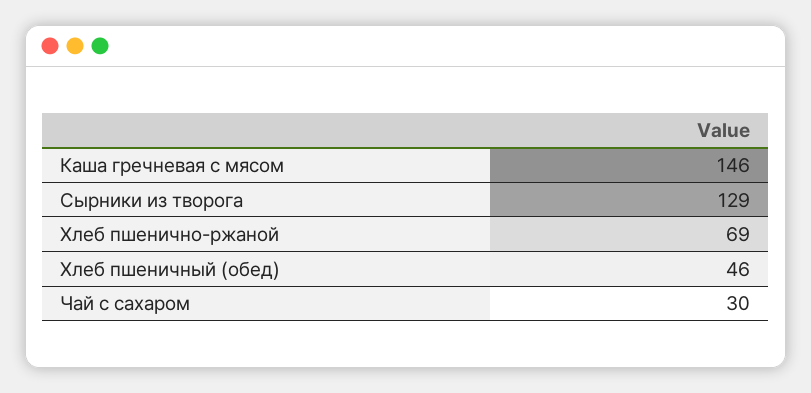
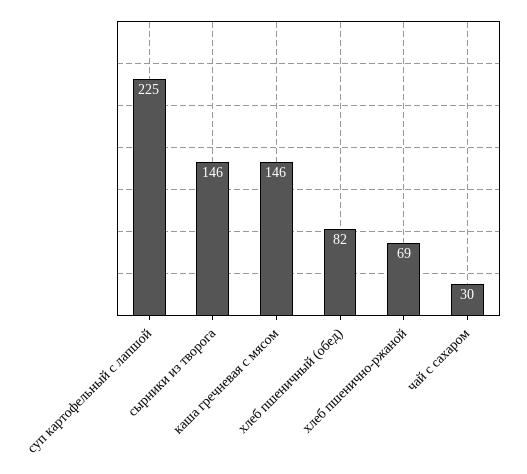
Сырники из творога: 129 -> 146
Хлеб пшеничный (обед): 46 -> 82
суп картофельный с лапшой: none -> 225

